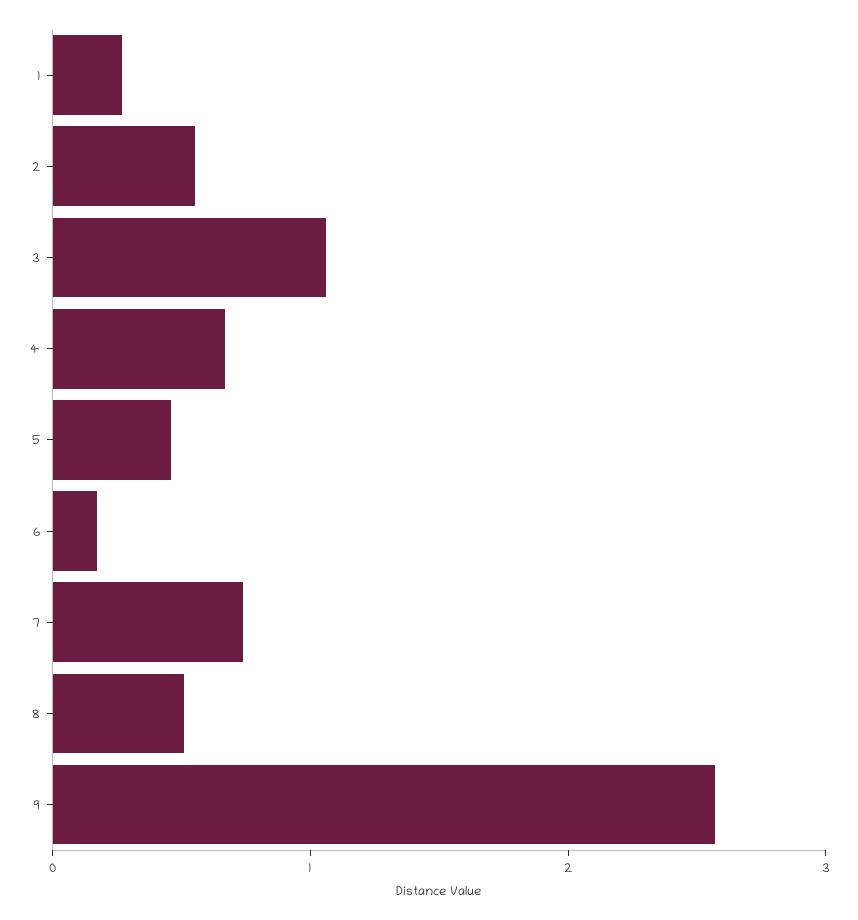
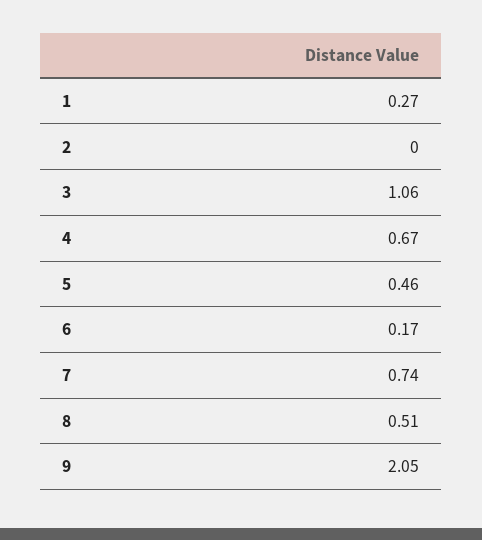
2: 0.6 -> 0
9: 2.6 -> 2.05

